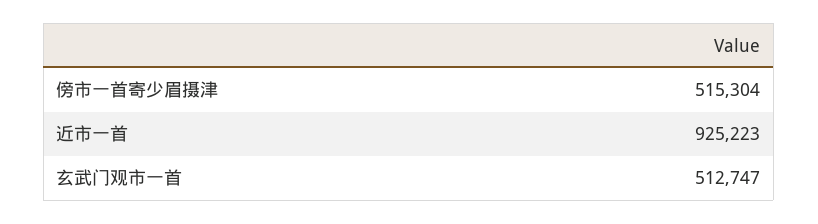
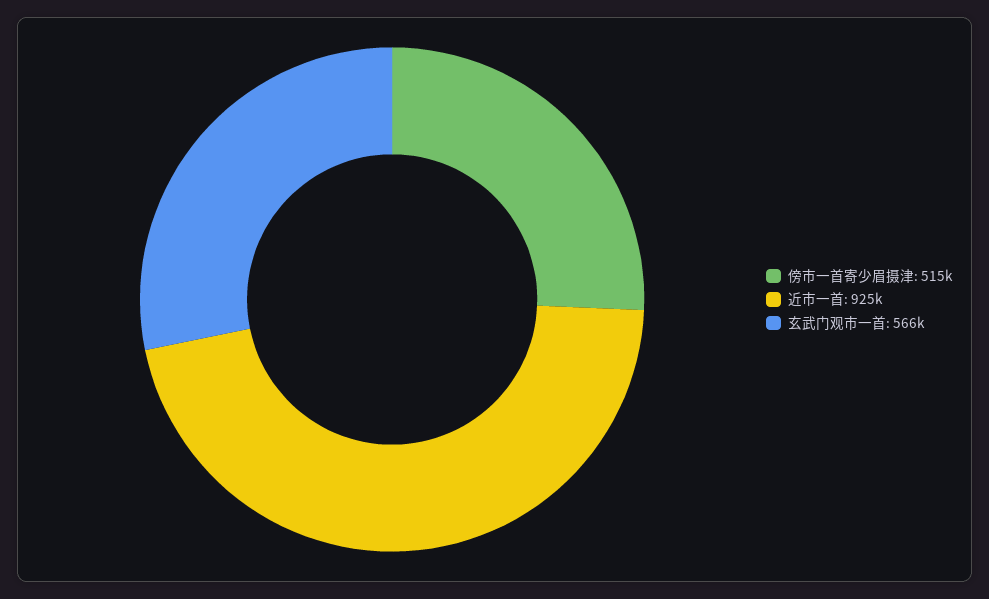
玄武门观市一首: 512747 -> 566000

